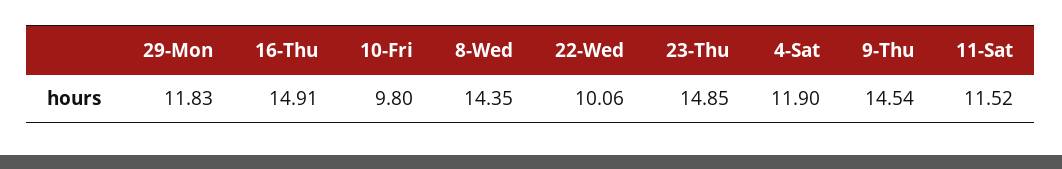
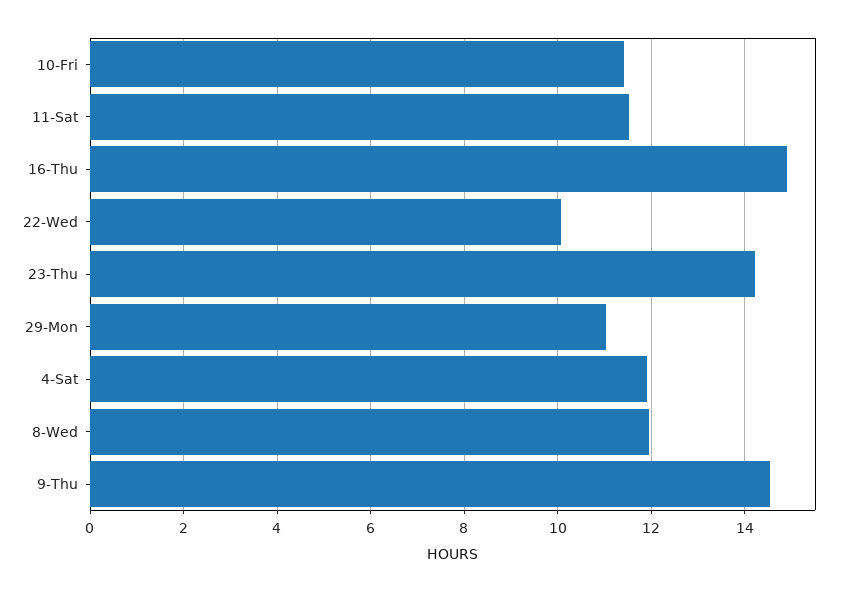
29-Mon: 11.83 -> 11
10-Fri: 9.8 -> 11.4
8-Wed: 14.35 -> 12
23-Thu: 14.85 -> 14.2

